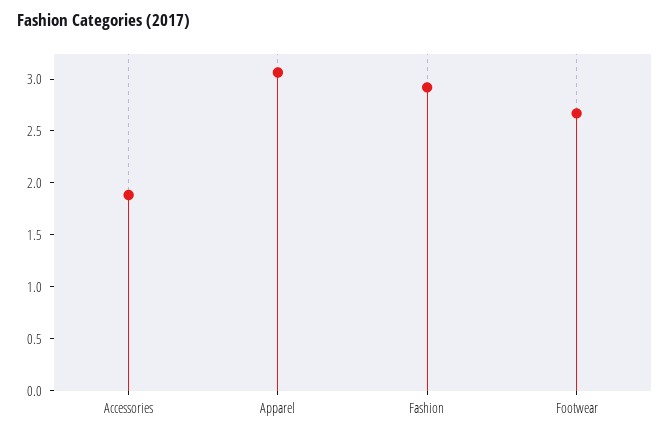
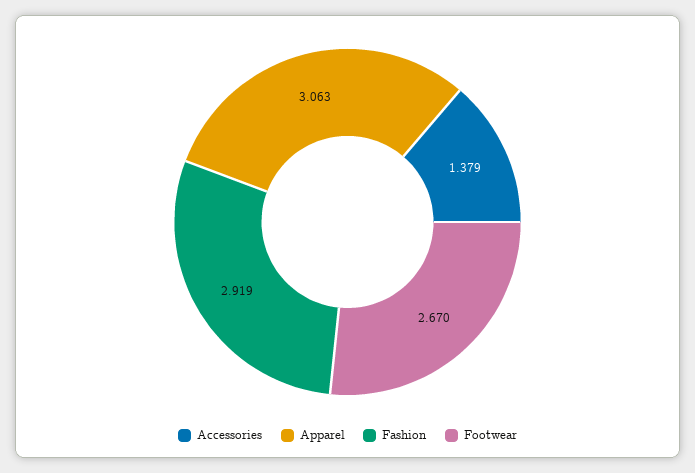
Accessories: 1.9 -> 1.379

